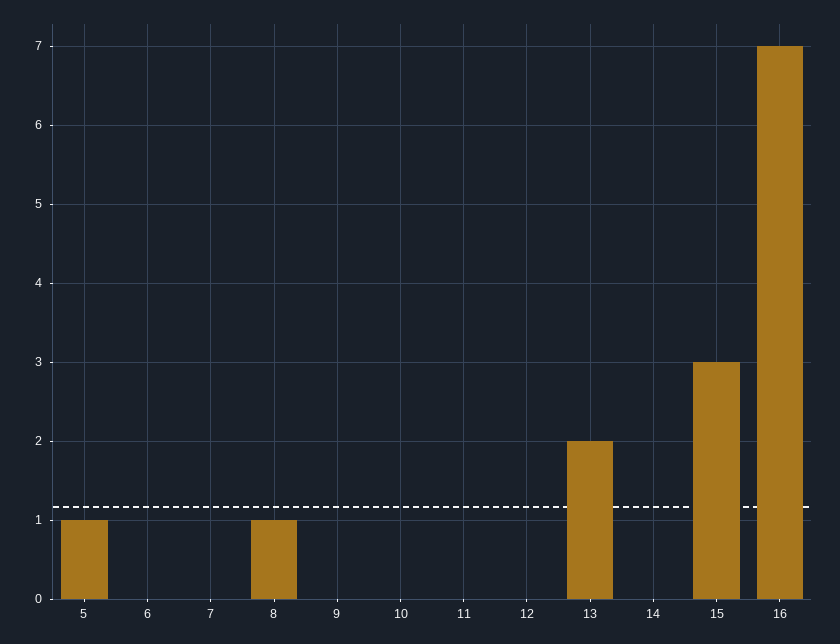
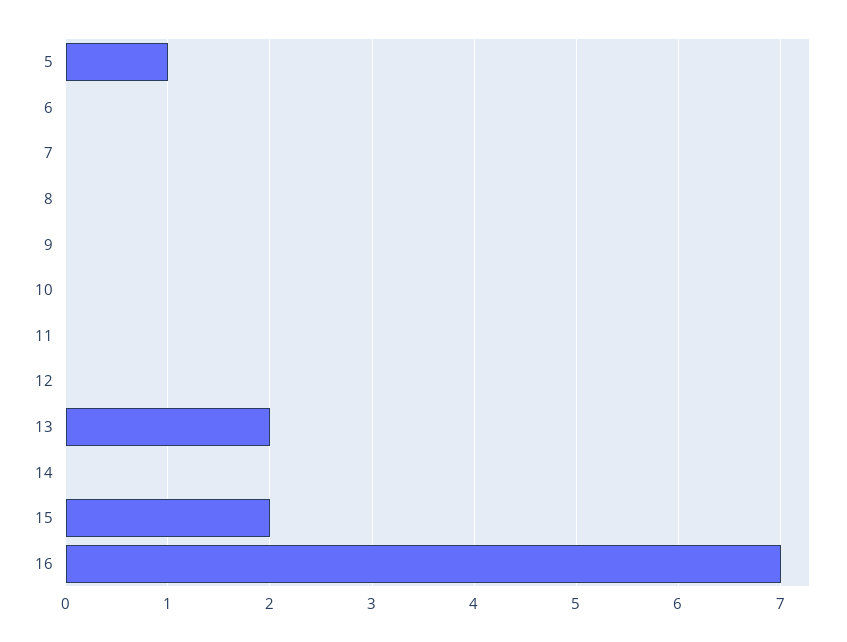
8: 1 -> 0
15: 3 -> 2

